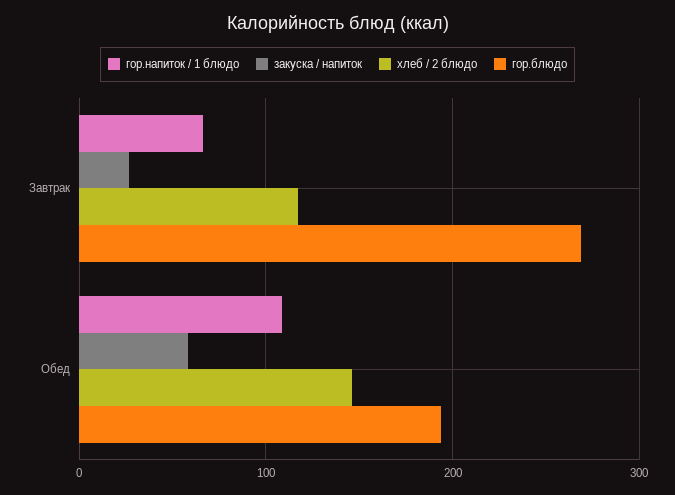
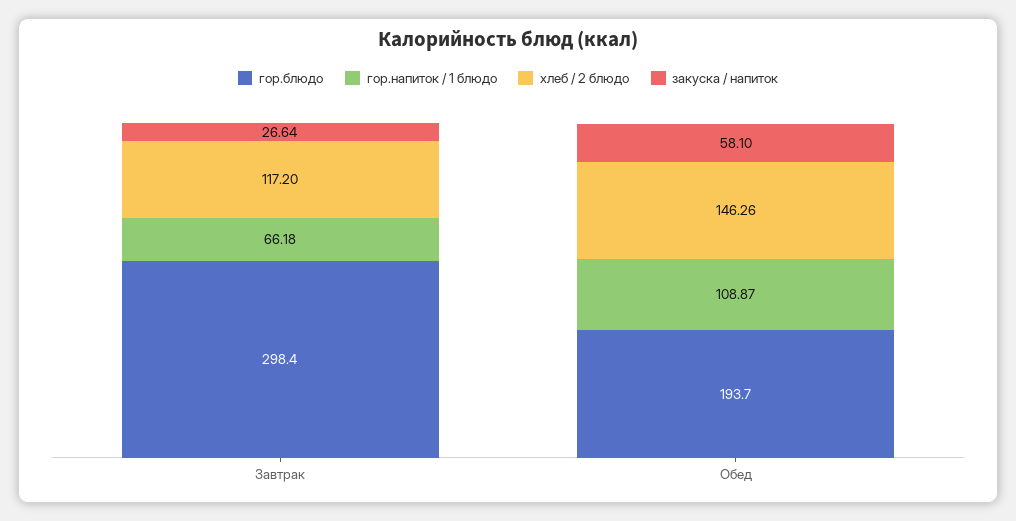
гор.блюдо, Завтрак: 270 -> 298.4

